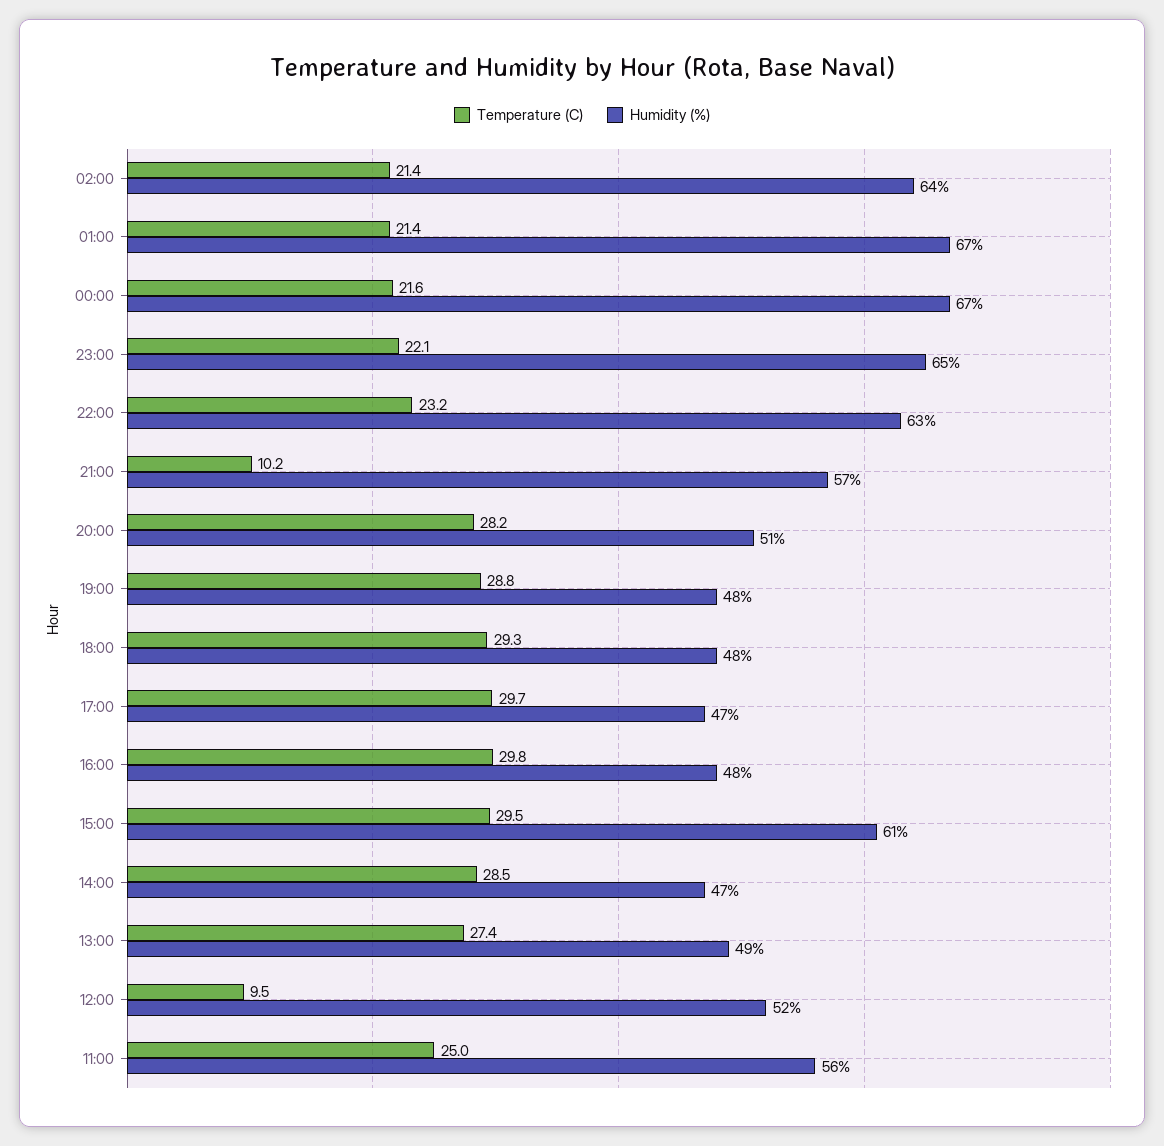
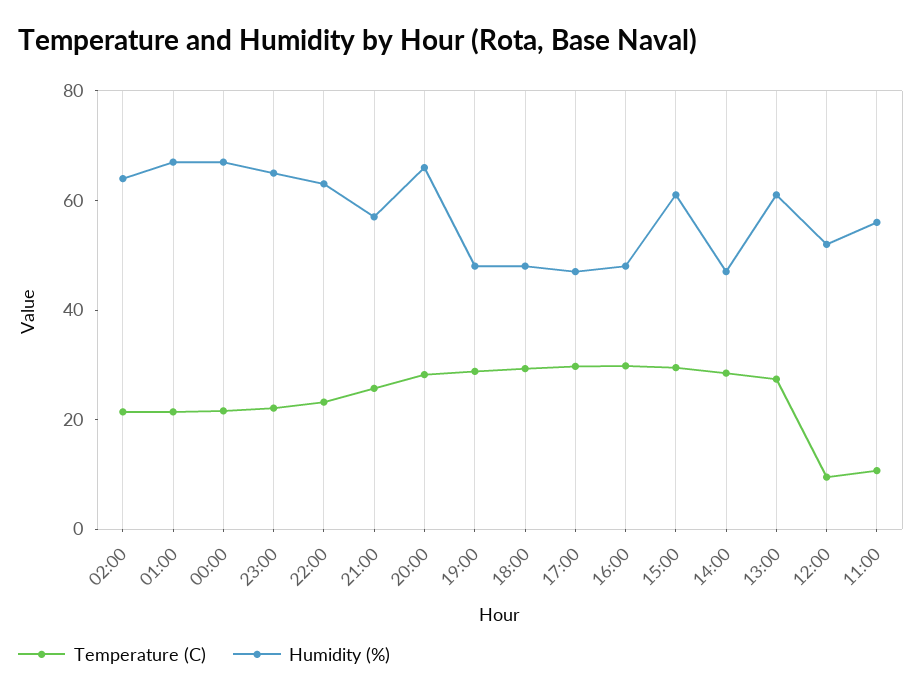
Temperature (C), 21:00: 10.2 -> 25
Humidity (%), 20:00: 51 -> 65
Humidity (%), 13:00: 49 -> 60
Temperature (C), 11:00: 25 -> 10

